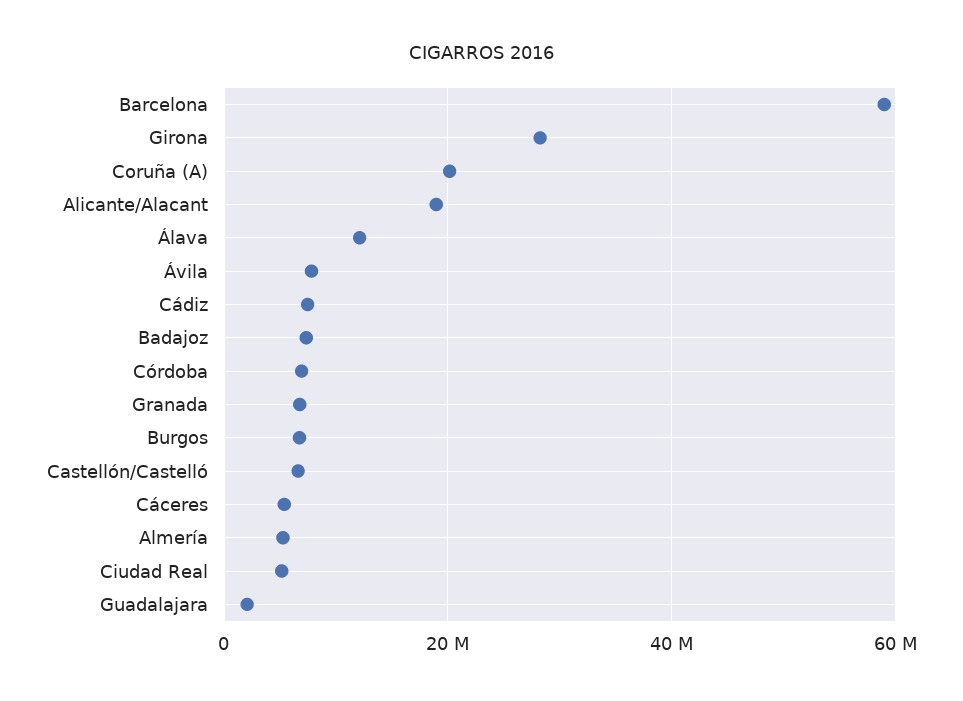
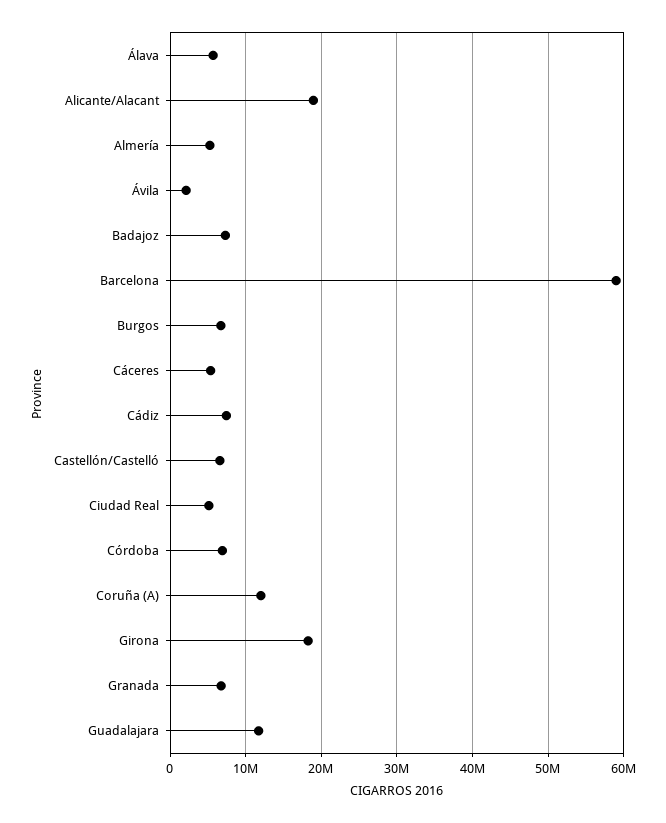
Girona: 28000000 -> 18000000
Coruña (A): 20000000 -> 12000000
Álava: 12000000 -> 6000000
Ávila: 8000000 -> 2000000
Guadalajara: 2000000 -> 12000000

